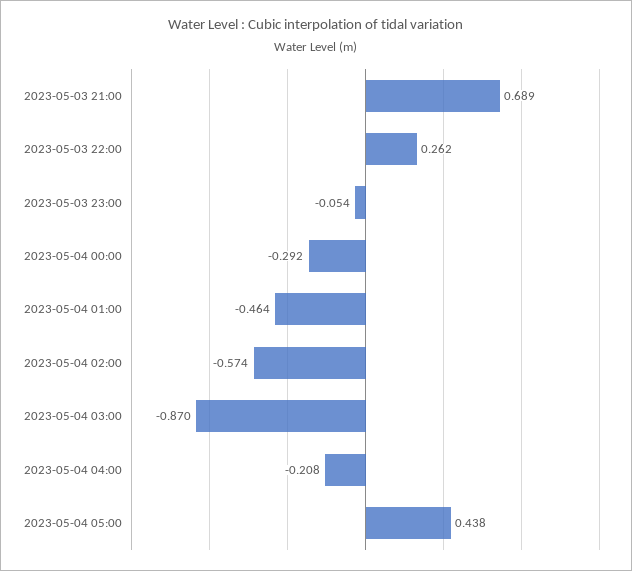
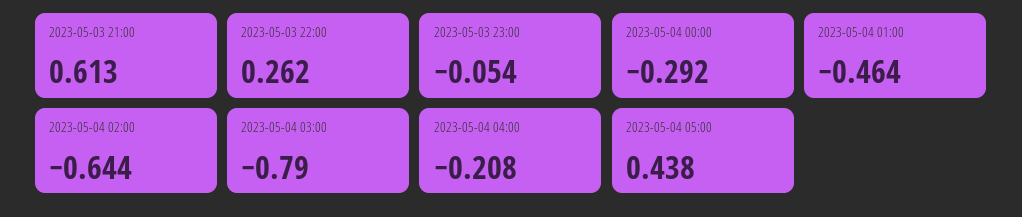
2023-05-03 21:00: 0.689 -> 0.613
2023-05-04 02:00: -0.574 -> -0.644
2023-05-04 03:00: -0.87 -> -0.79

